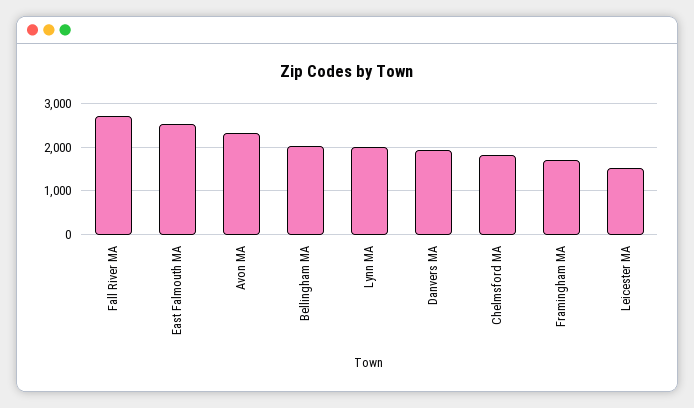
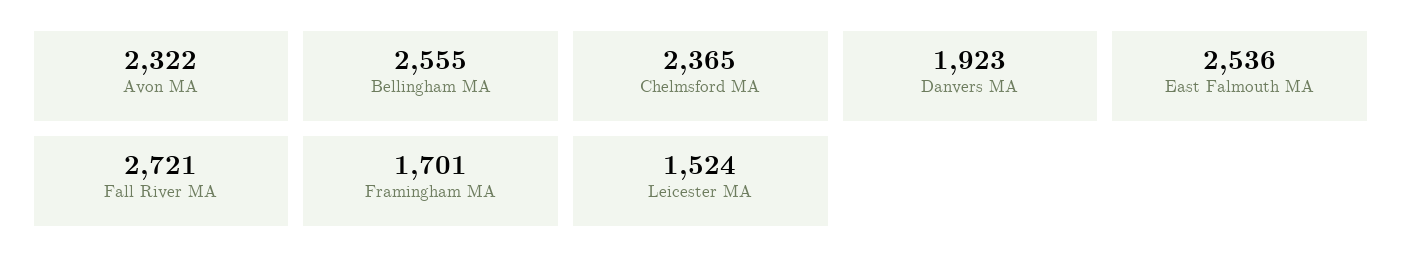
Bellingham MA: 2000 -> 2555
Lynn MA: 2000 -> none
Chelmsford MA: 1800 -> 2365

